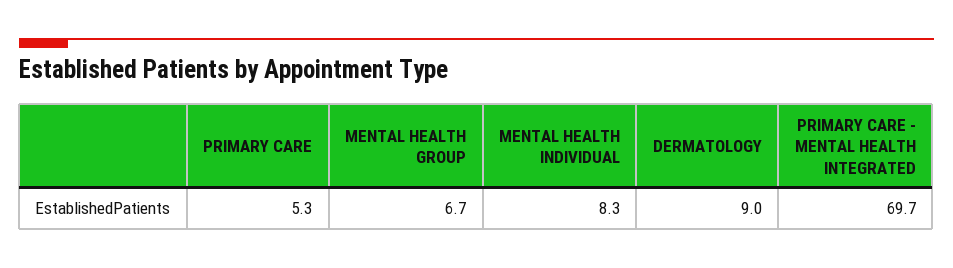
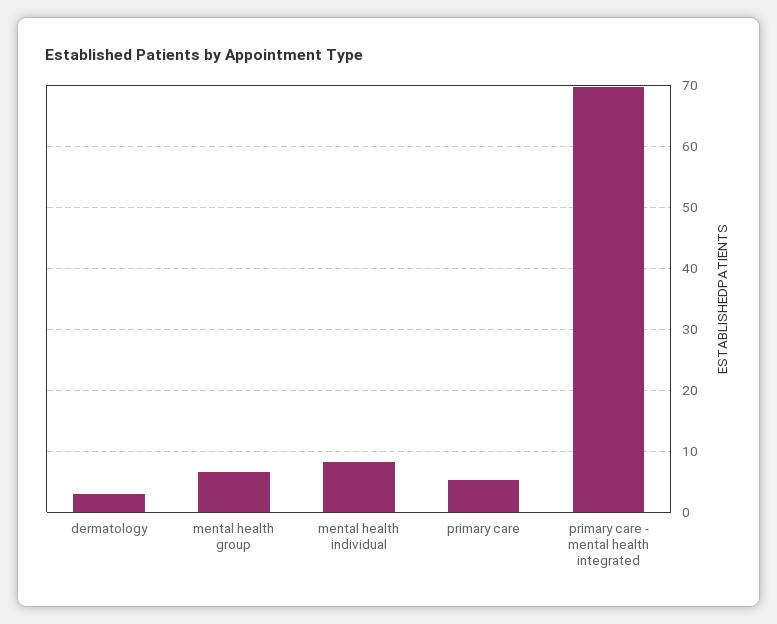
DERMATOLOGY: 9 -> 3

